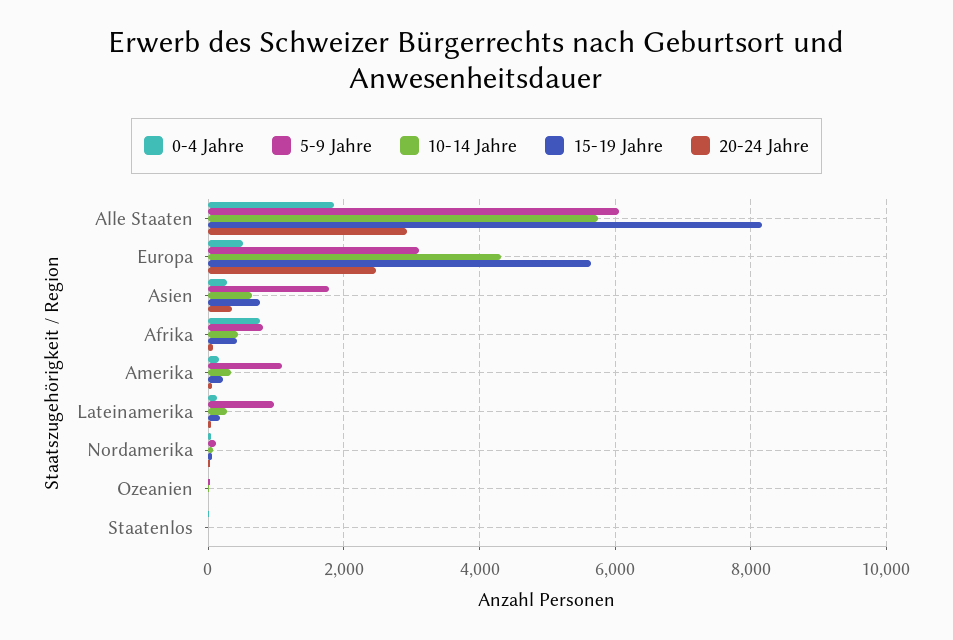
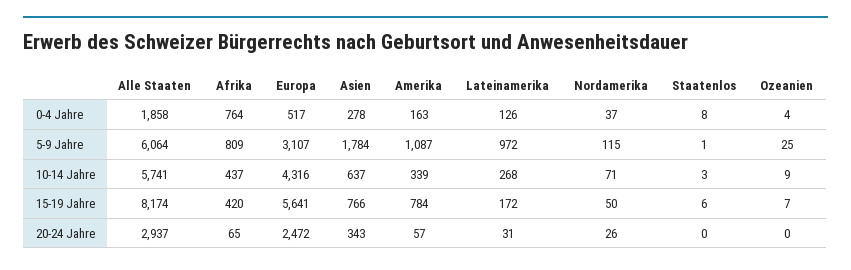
15-19 Jahre, Amerika: 200 -> 784

